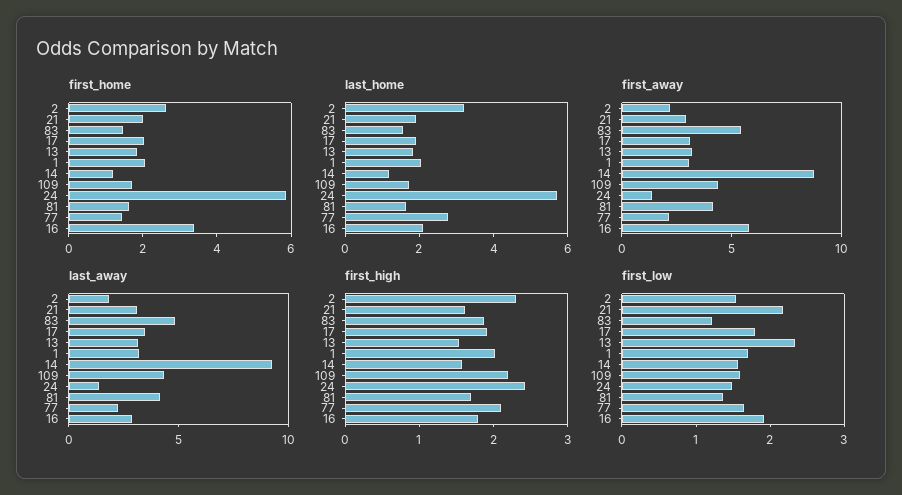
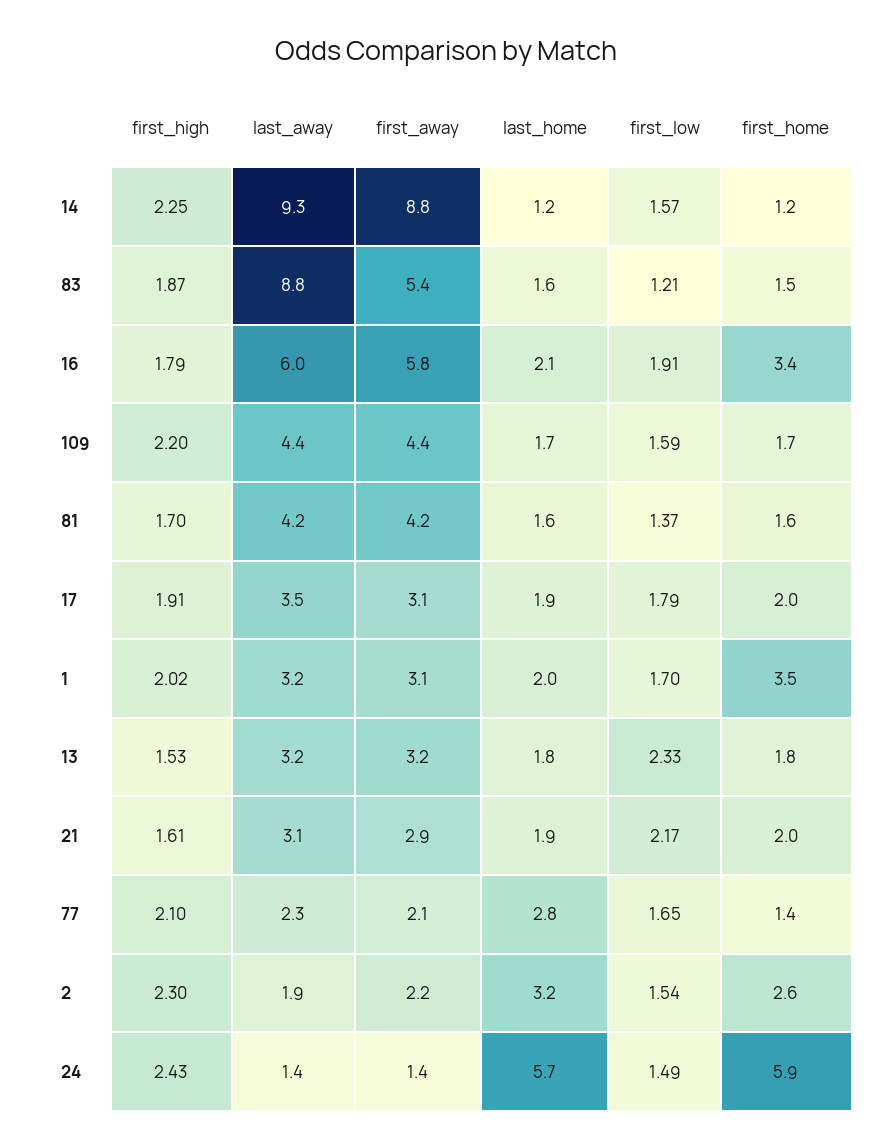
first_home, 1: 2 -> 3.5
last_away, 83: 5 -> 8.8
last_away, 16: 3 -> 6
first_high, 14: 1.6 -> 2.25

